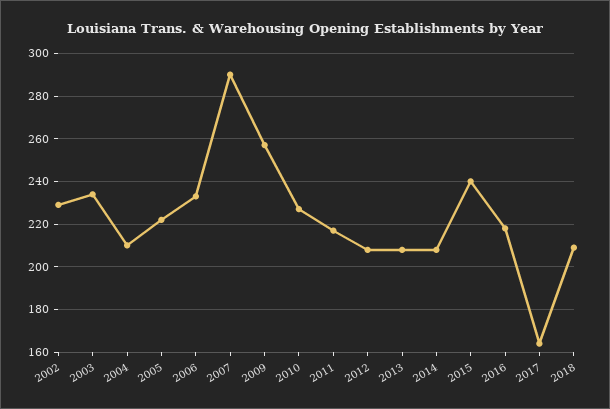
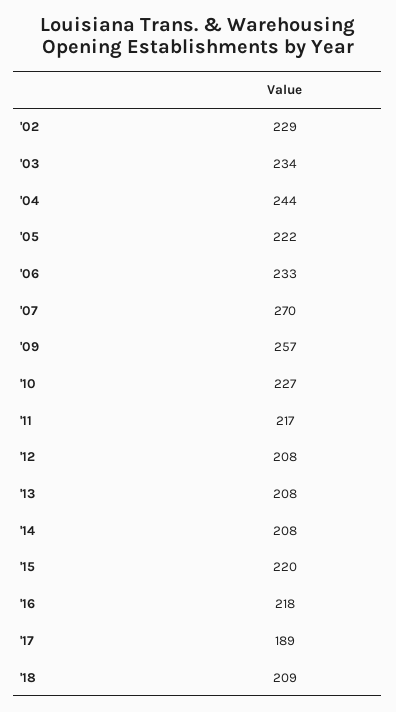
2004: 210 -> 244
2007: 290 -> 270
2015: 240 -> 220
2017: 165 -> 189

